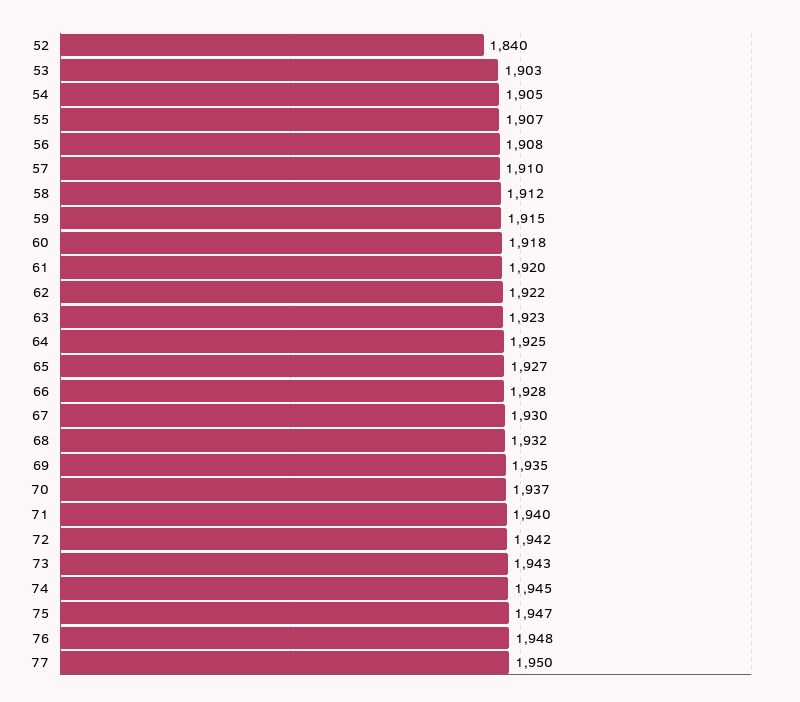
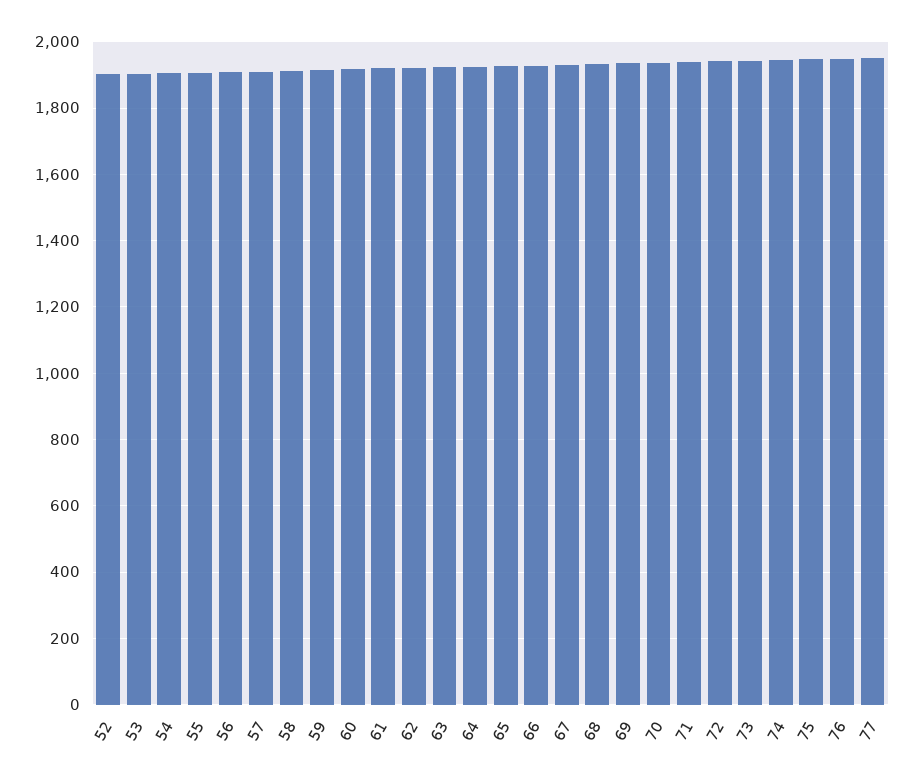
52: 1840 -> 1900

